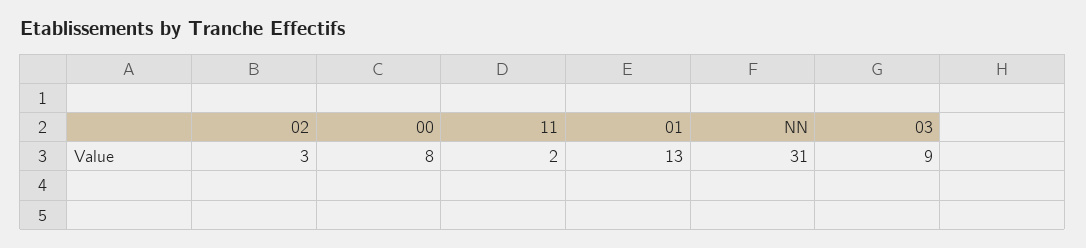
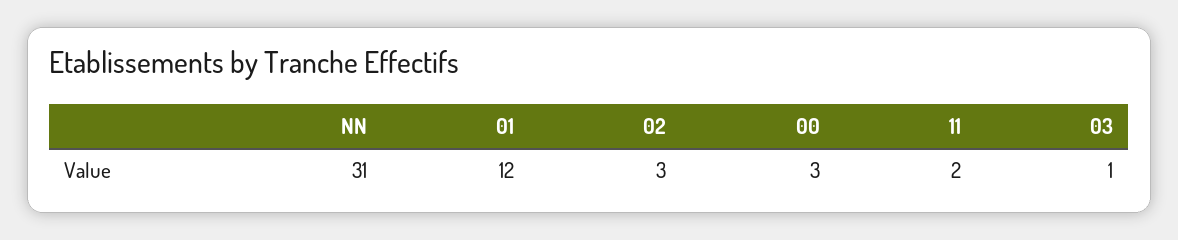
00: 8 -> 3
01: 13 -> 12
03: 9 -> 1

